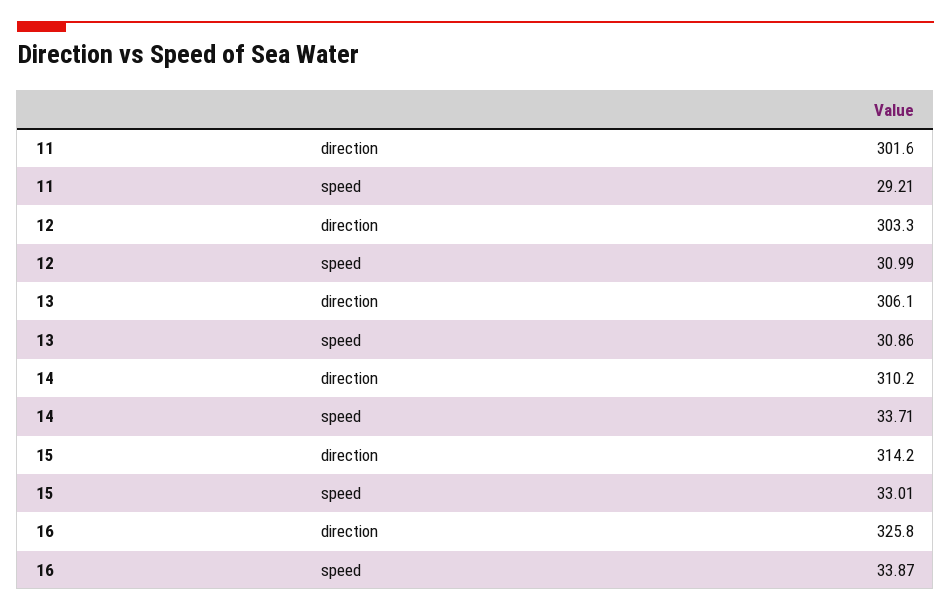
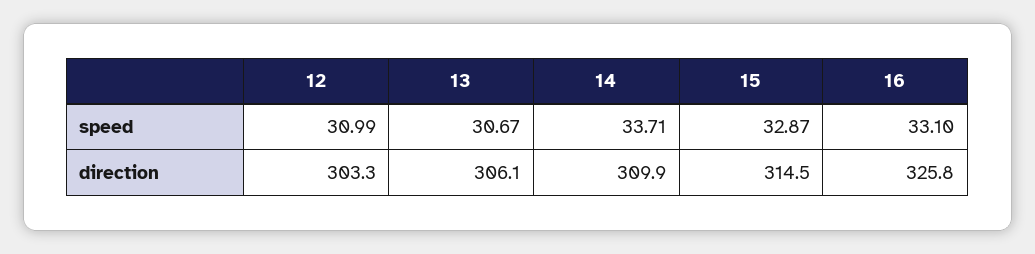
11, direction: 301.6 -> none
11, speed: 29.21 -> none
13, speed: 30.86 -> 30.67
14, direction: 310.2 -> 309.9
15, direction: 314.2 -> 314.5
15, speed: 33.01 -> 32.87
16, speed: 33.87 -> 33.1

